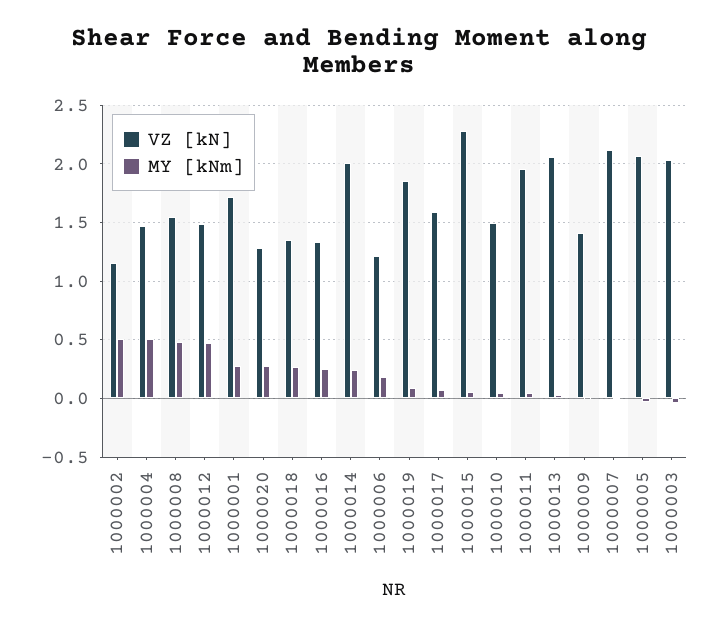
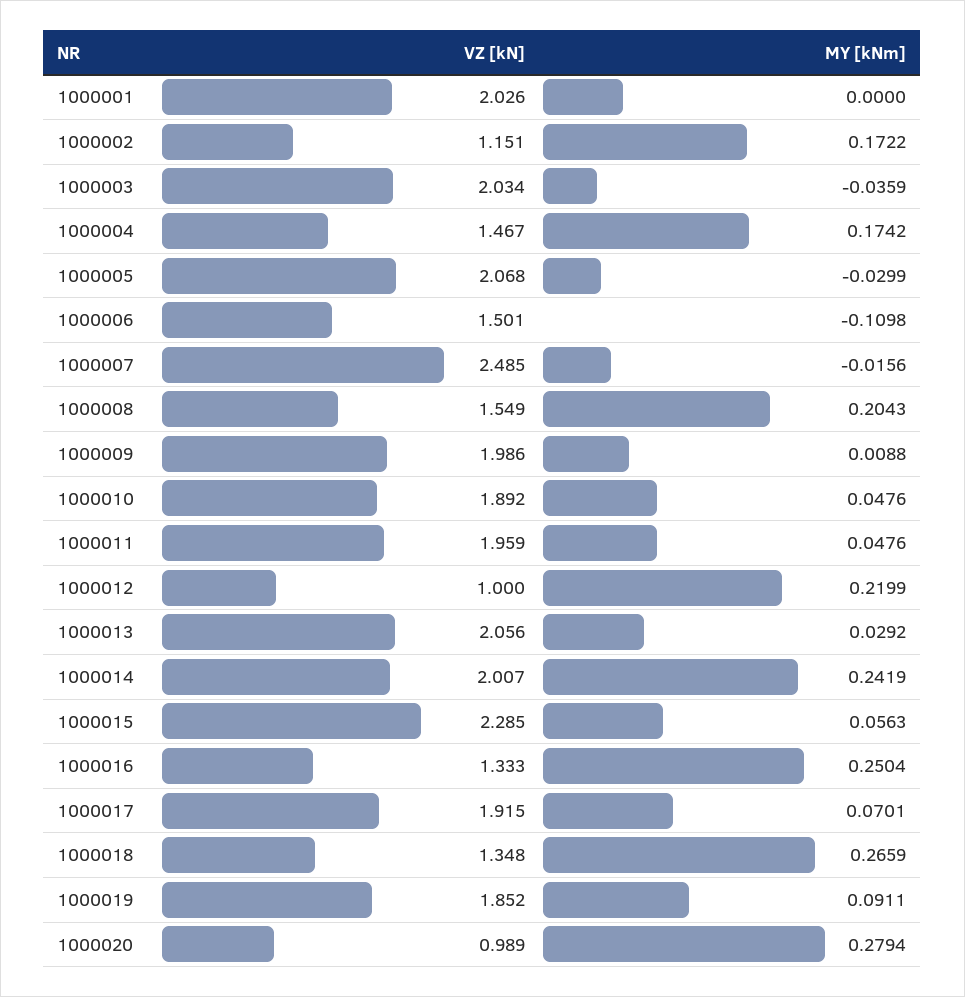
MY [kNm], 1000002: 0.5 -> 0.1722
MY [kNm], 1000004: 0.5 -> 0.1742
MY [kNm], 1000008: 0.5 -> 0.2043
VZ [kN], 1000012: 1.5 -> 1
MY [kNm], 1000012: 0.5 -> 0.2199
VZ [kN], 1000001: 1.7 -> 2.026
MY [kNm], 1000001: 0.3 -> 0
VZ [kN], 1000020: 1.3 -> 0.989
VZ [kN], 1000006: 1.2 -> 1.501
MY [kNm], 1000006: 0.2 -> -0.1098
VZ [kN], 1000017: 1.6 -> 1.915
VZ [kN], 1000010: 1.5 -> 1.892
VZ [kN], 1000009: 1.4 -> 1.986
VZ [kN], 1000007: 2.1 -> 2.485

